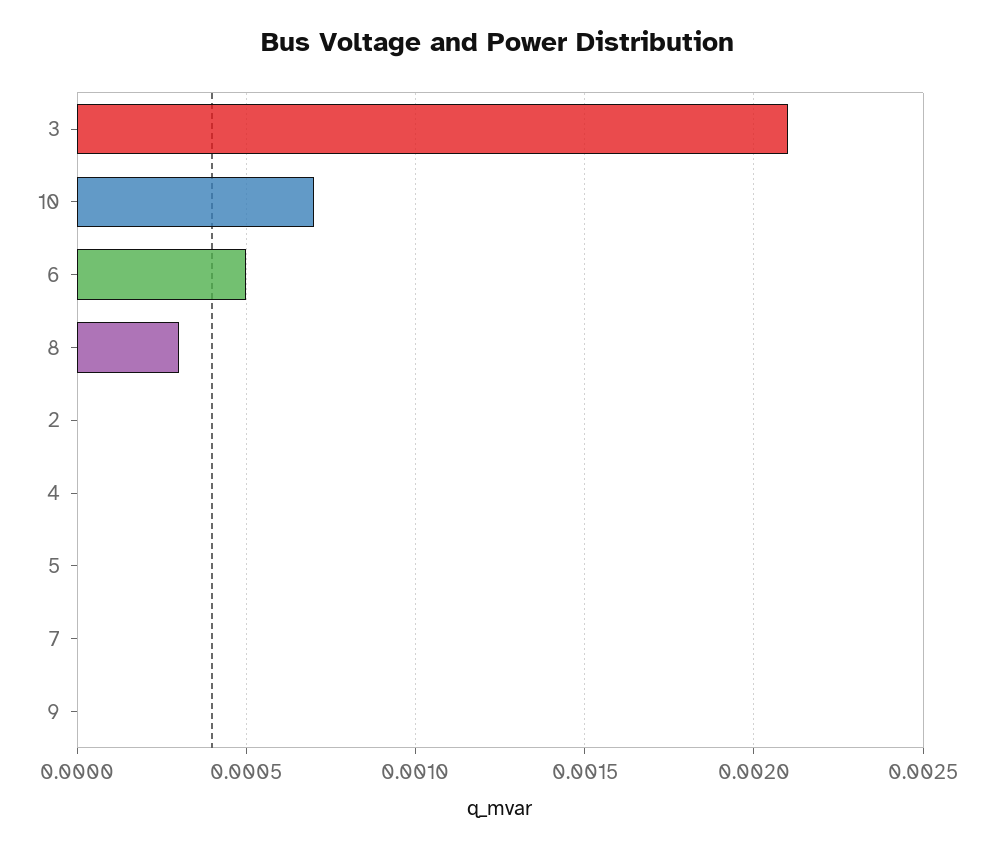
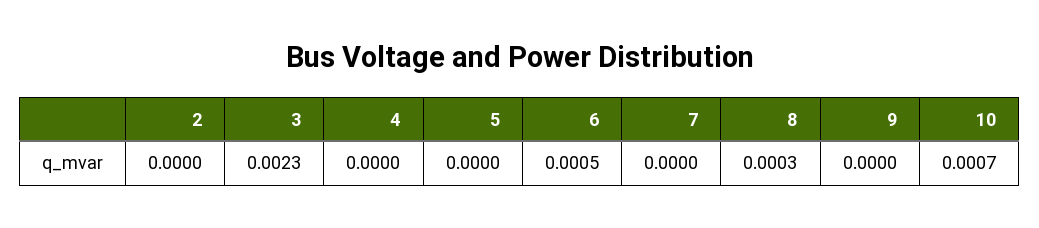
3: 0.0021 -> 0.0023

